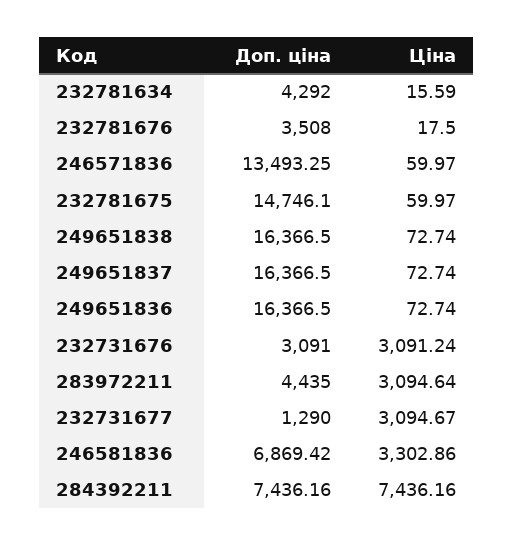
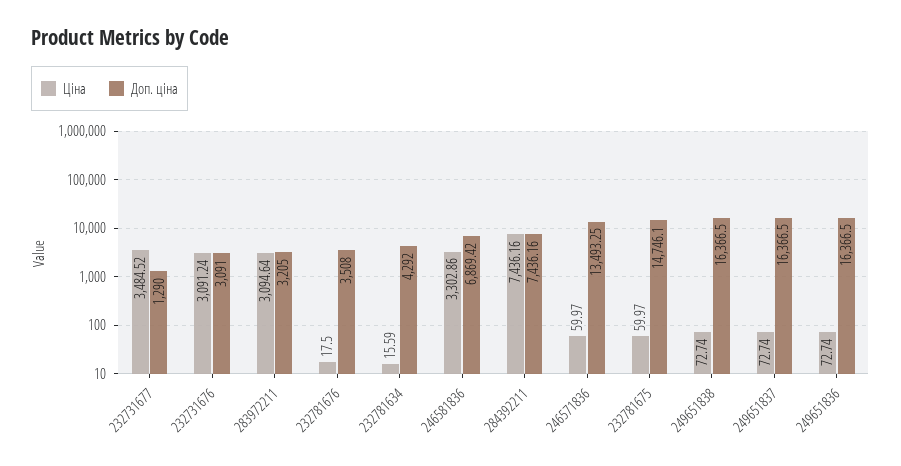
Доп. ціна, 283972211: 4435 -> 3205
Ціна, 232731677: 3094.67 -> 3484.52

